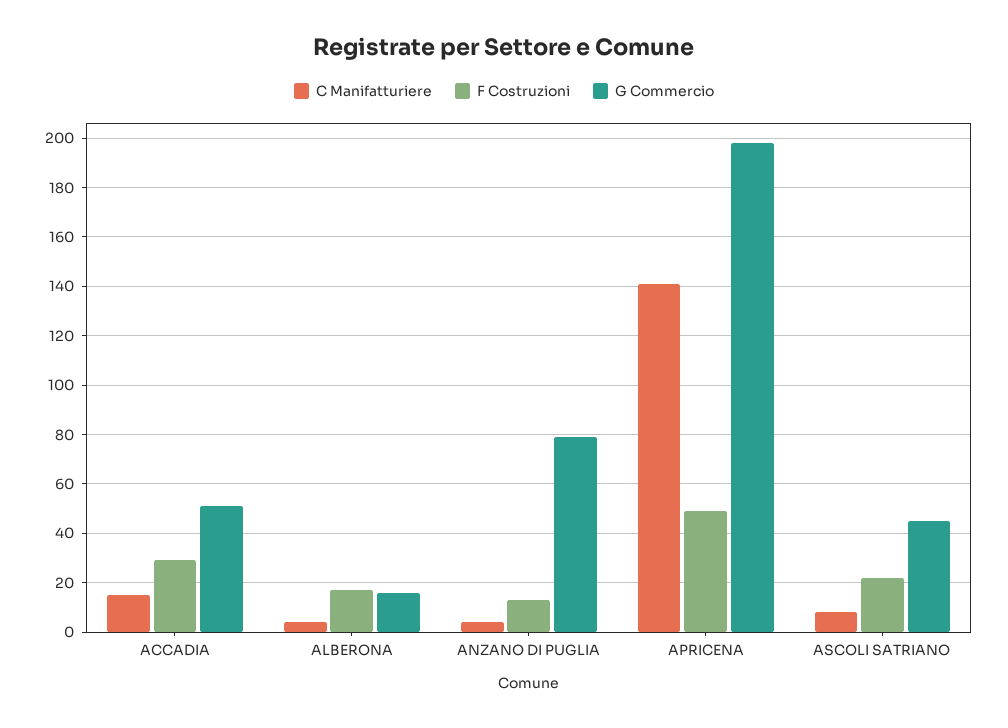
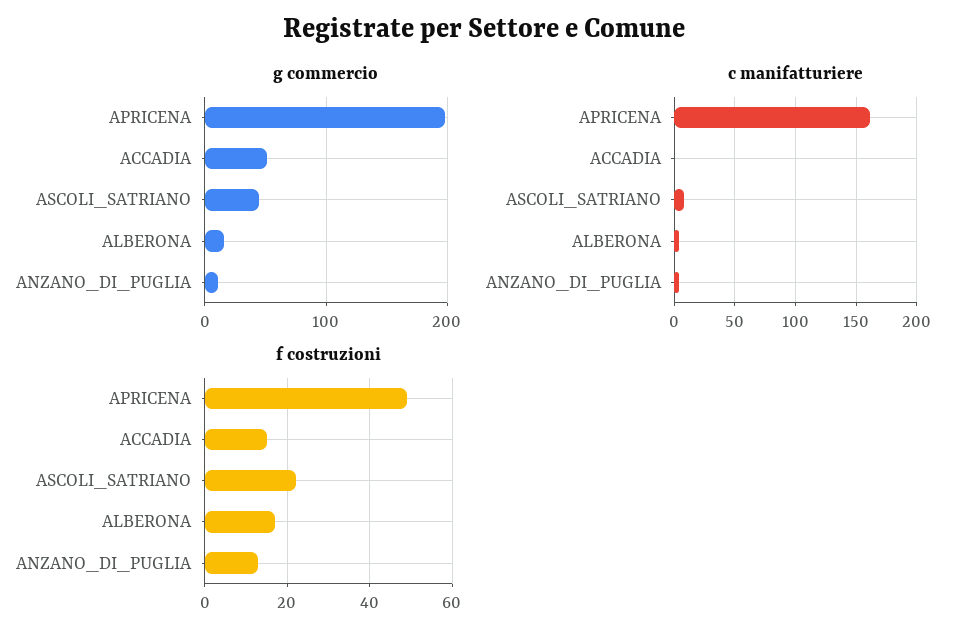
C Manifatturiere, ACCADIA: 15 -> 0
F Costruzioni, ACCADIA: 30 -> 15
G Commercio, ANZANO DI PUGLIA: 80 -> 10
C Manifatturiere, APRICENA: 140 -> 160

